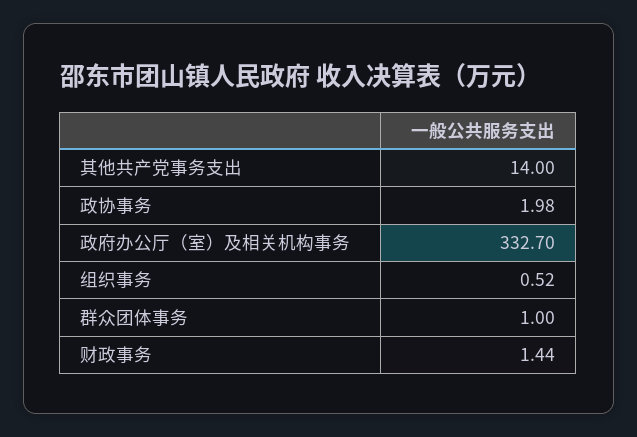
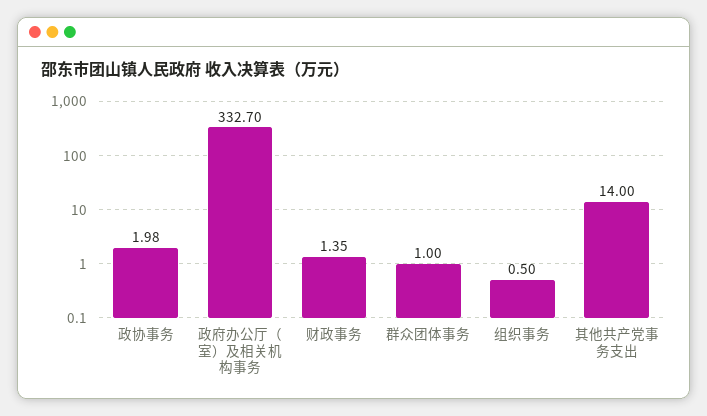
组织事务: 0.52 -> 0.5
财政事务: 1.44 -> 1.35

